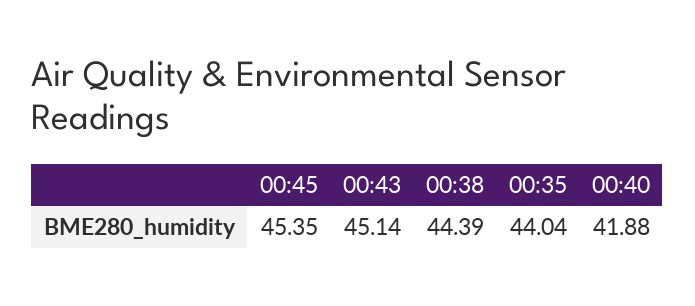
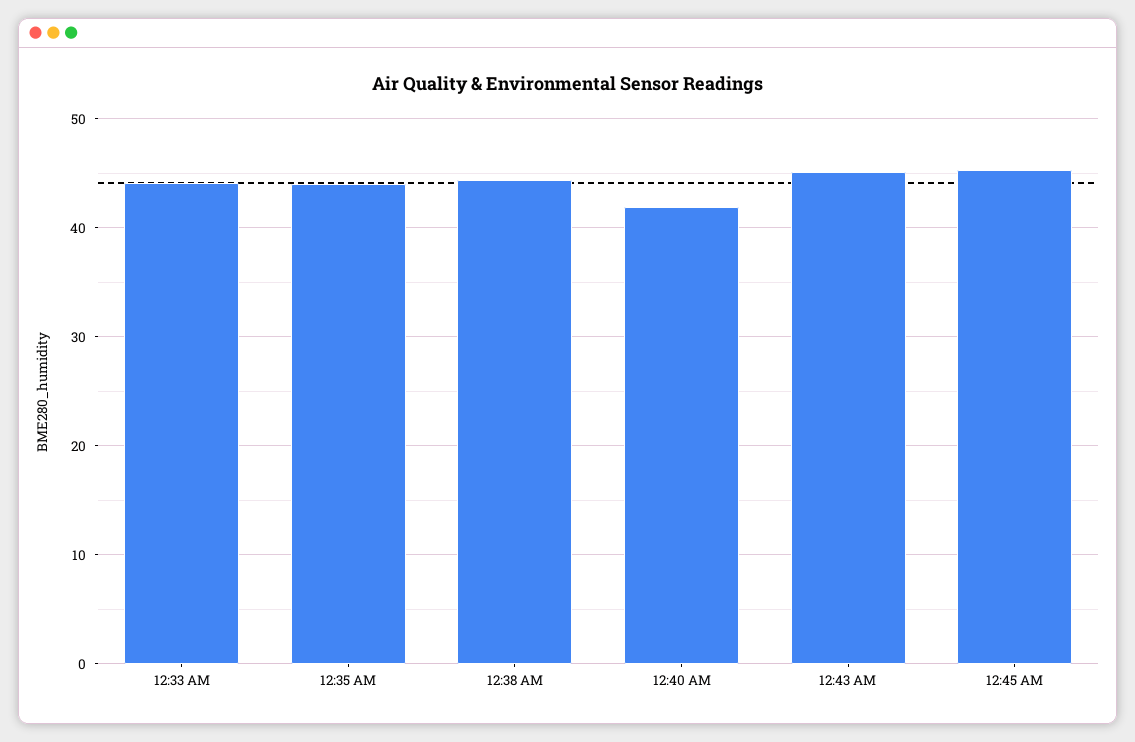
12:33 AM: none -> 44

